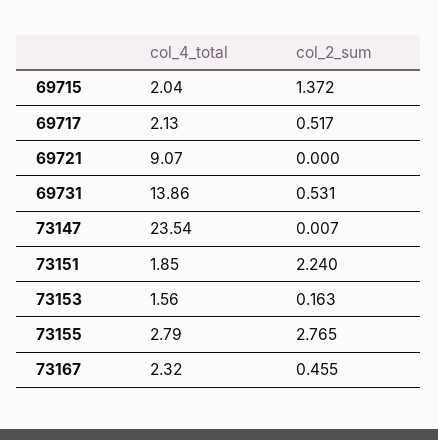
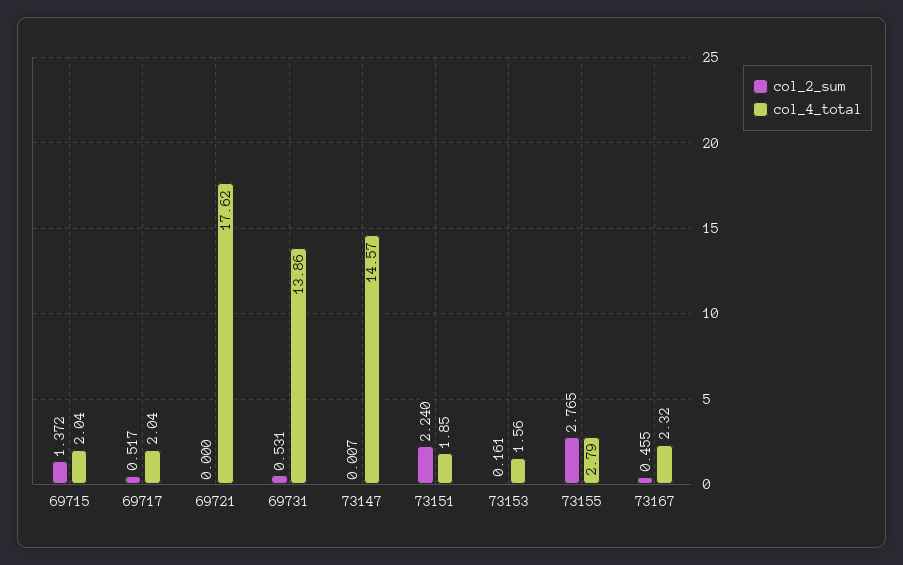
col_4_total, 69717: 2.13 -> 2.04
col_4_total, 69721: 9.07 -> 17.62
col_4_total, 73147: 23.54 -> 14.57
col_2_sum, 73153: 0.163 -> 0.161

